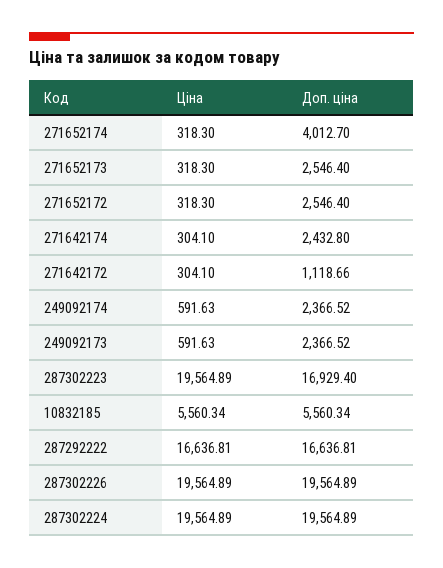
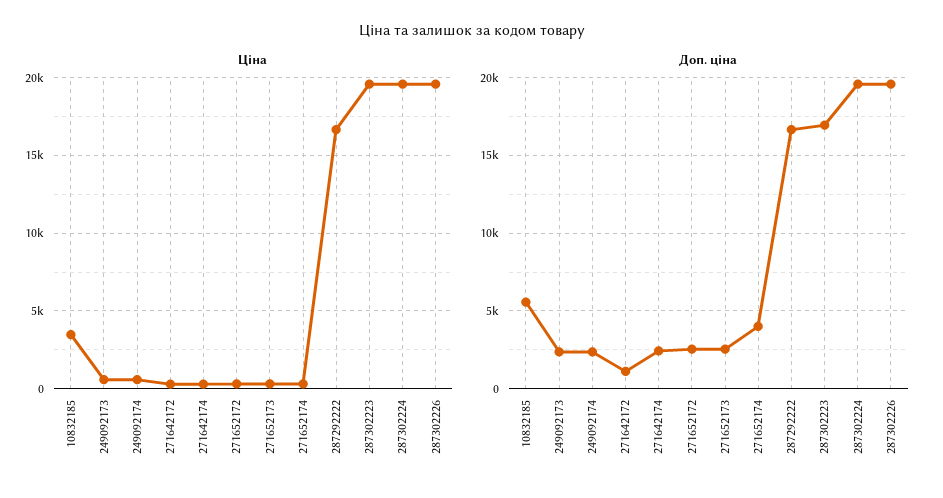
Ціна, 10832185: 5560.34 -> 3500

